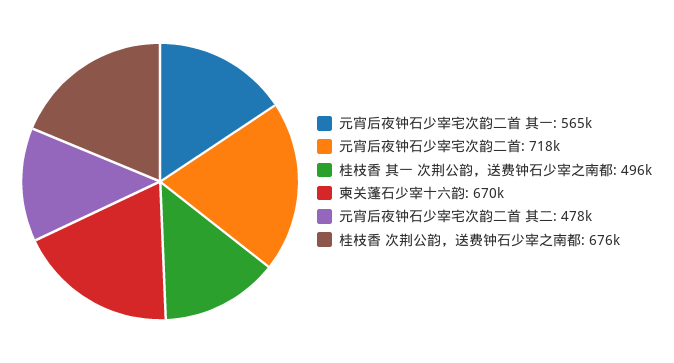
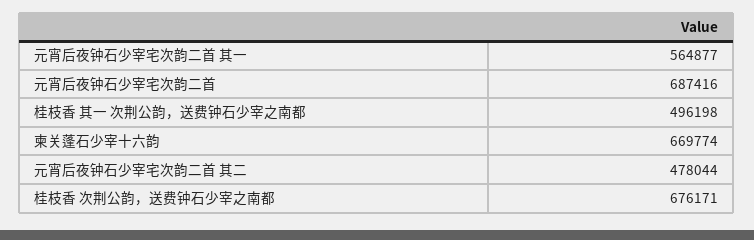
元宵后夜钟石少宰宅次韵二首: 718000 -> 687416

